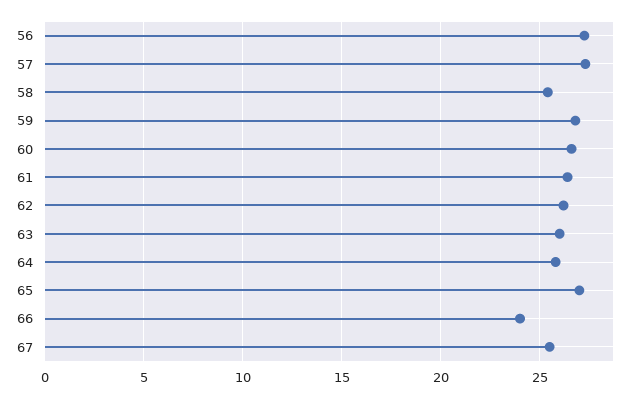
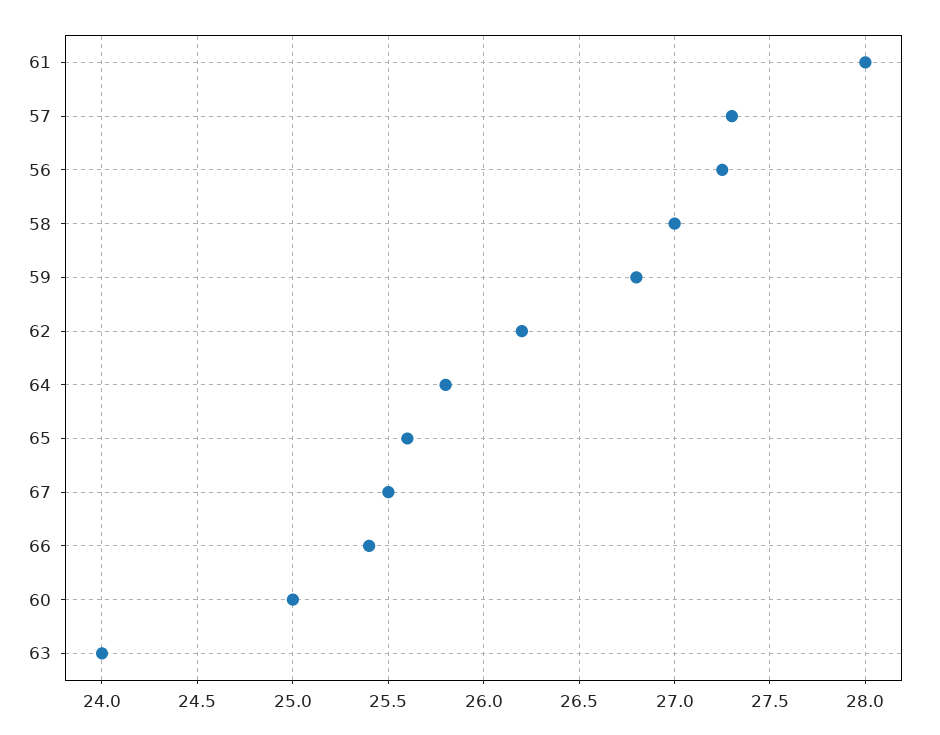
58: 25.5 -> 27
60: 26.5 -> 25
61: 26.5 -> 28
63: 26 -> 24
65: 27 -> 25.6
66: 24 -> 25.4

